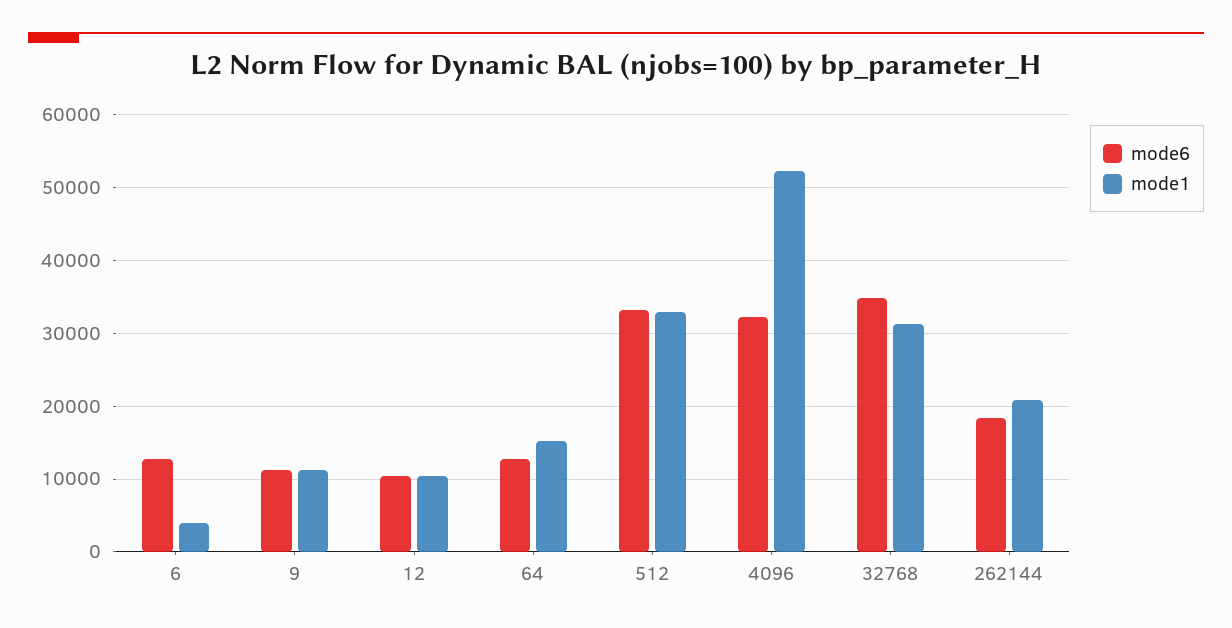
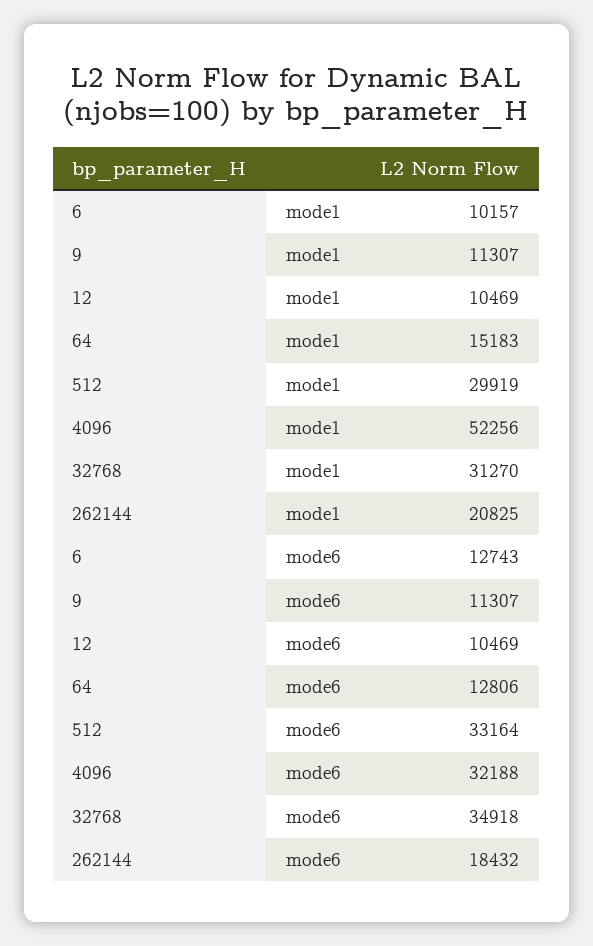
mode1, 6: 4000 -> 10157
mode1, 512: 33000 -> 29919

